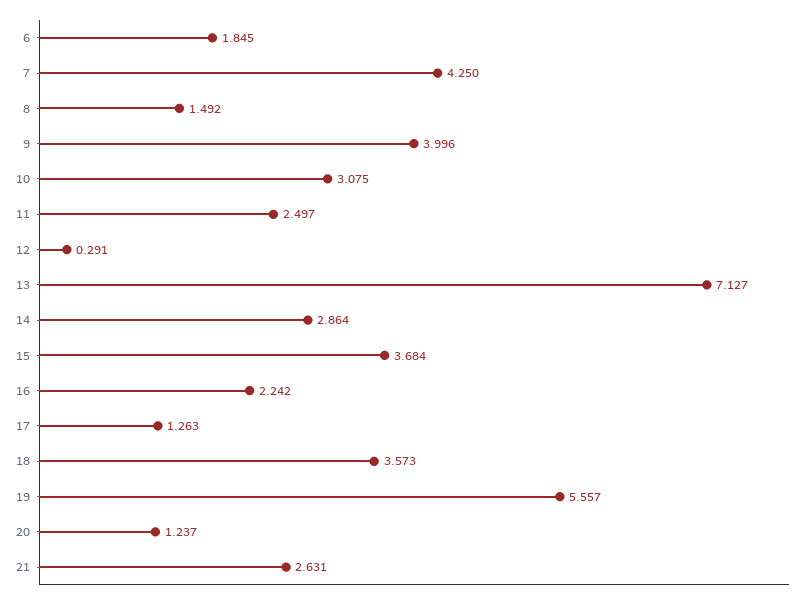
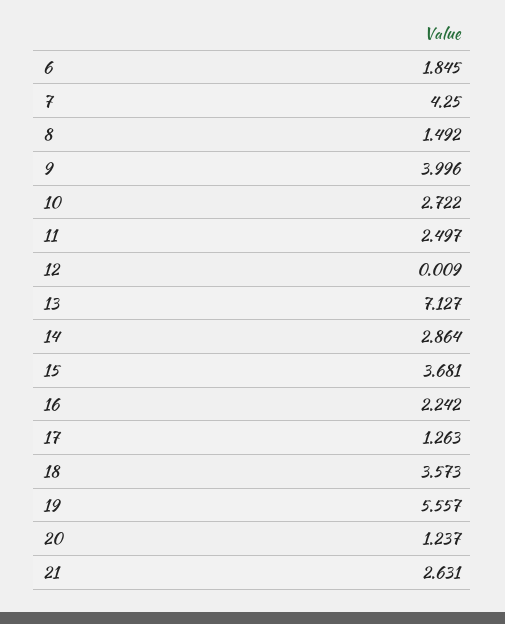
10: 3.075 -> 2.722
12: 0.291 -> 0.009
15: 3.684 -> 3.681

